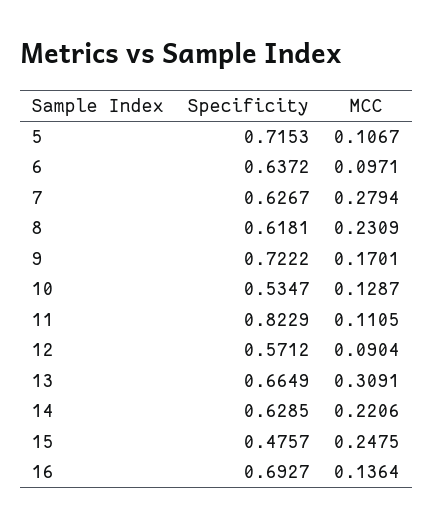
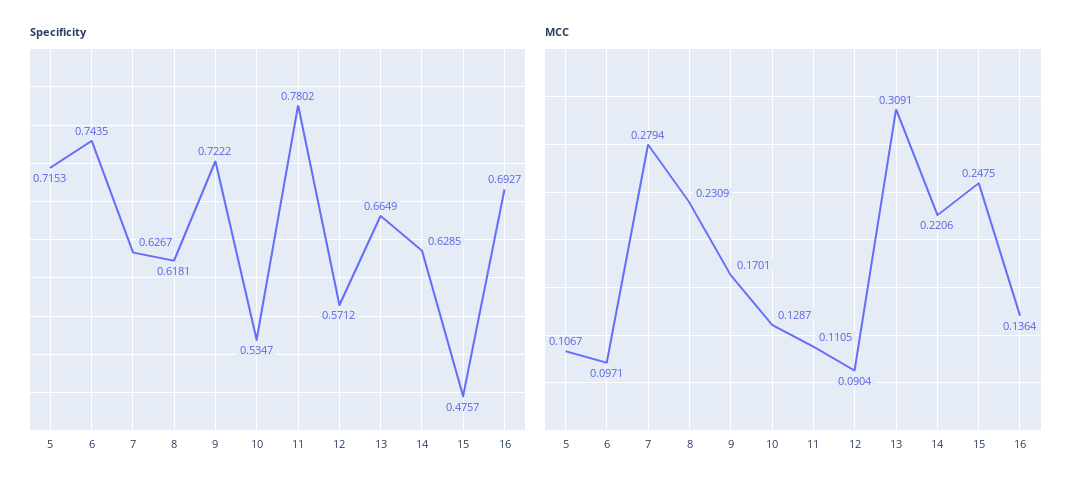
Specificity, 6: 0.6372 -> 0.7435
Specificity, 11: 0.8229 -> 0.7802

